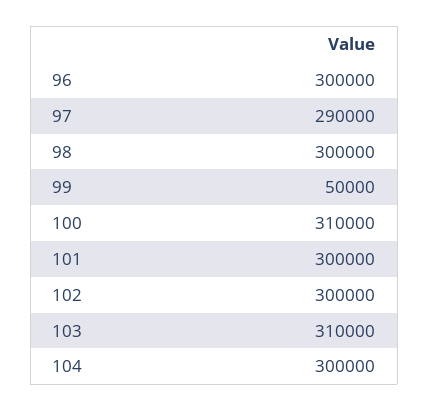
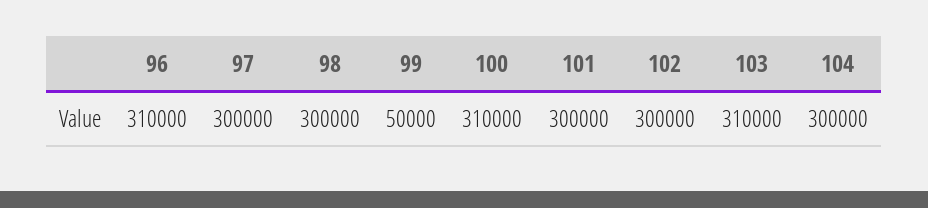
96: 300000 -> 310000
97: 290000 -> 300000

